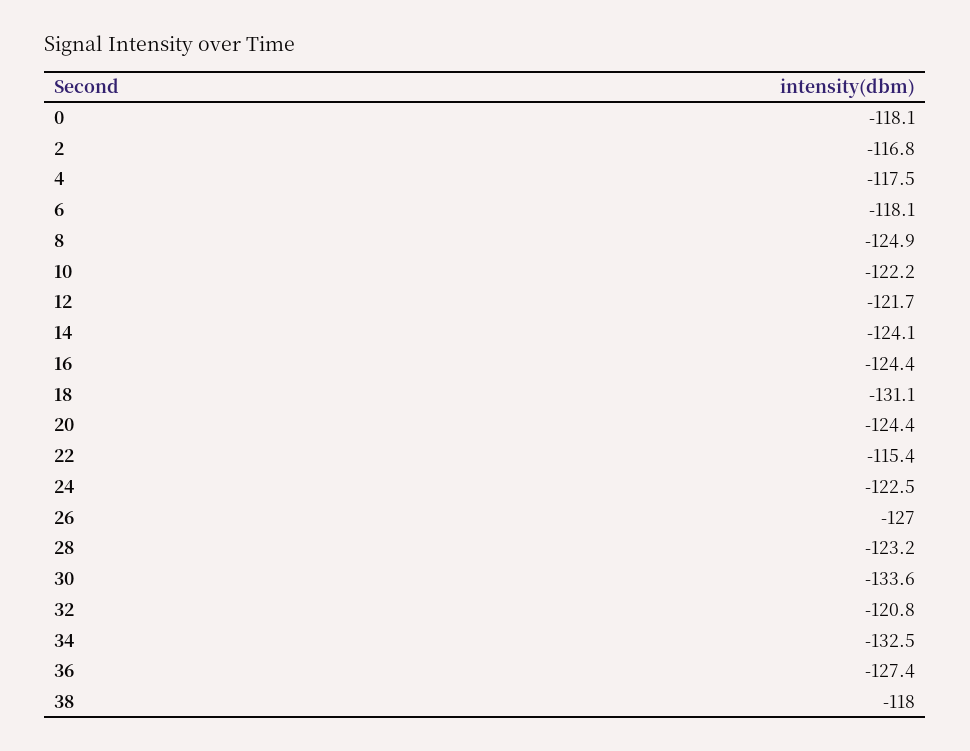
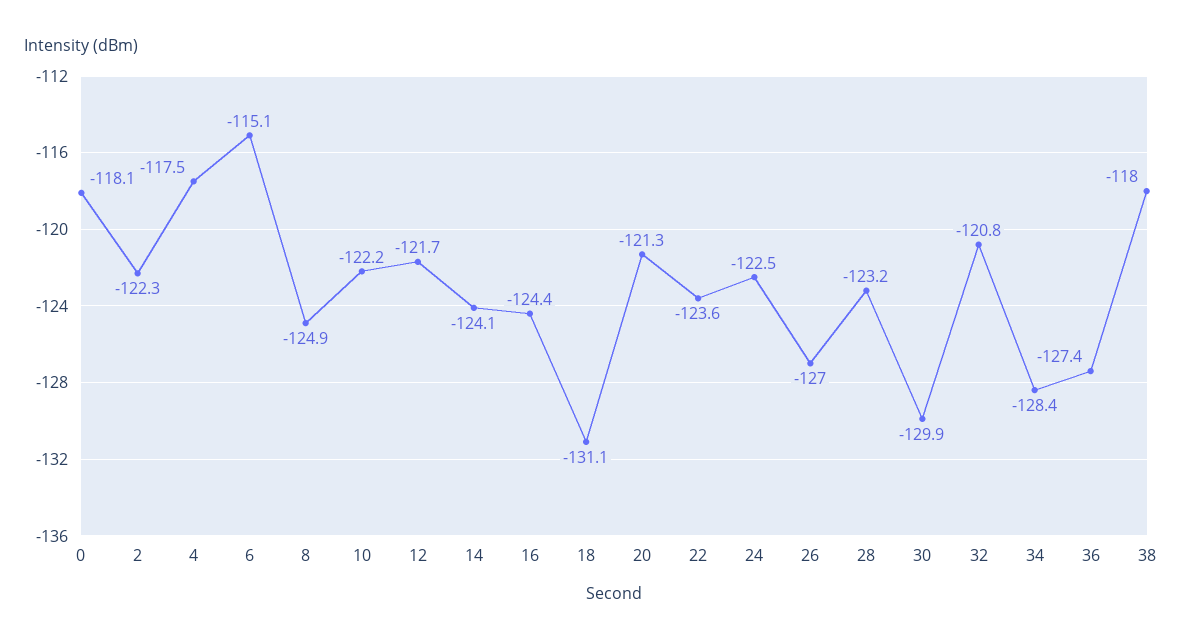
2: -116.8 -> -122.3
6: -118.1 -> -115.1
20: -124.4 -> -121.3
22: -115.4 -> -123.6
30: -133.6 -> -129.9
34: -132.5 -> -128.4

